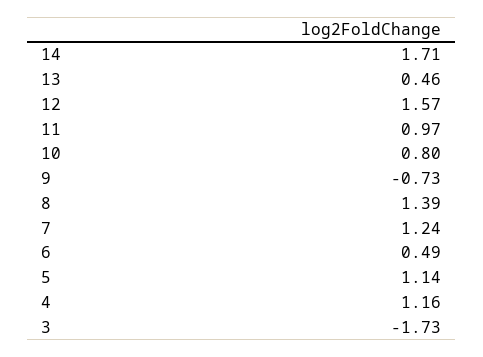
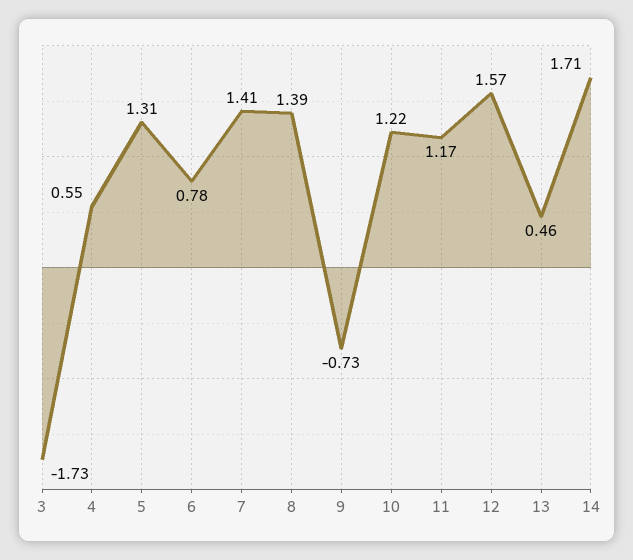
11: 0.97 -> 1.17
10: 0.8 -> 1.22
7: 1.24 -> 1.41
6: 0.49 -> 0.78
5: 1.14 -> 1.31
4: 1.16 -> 0.55

